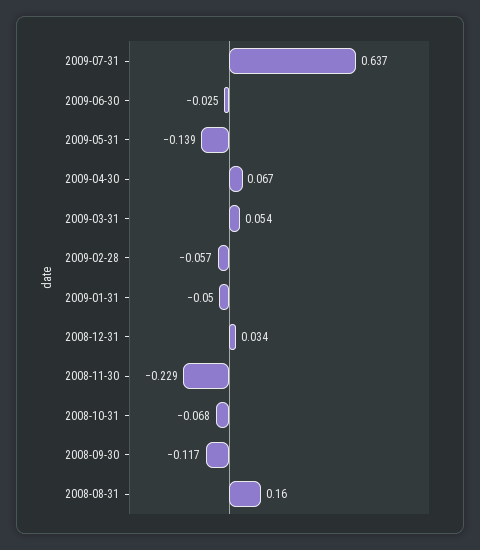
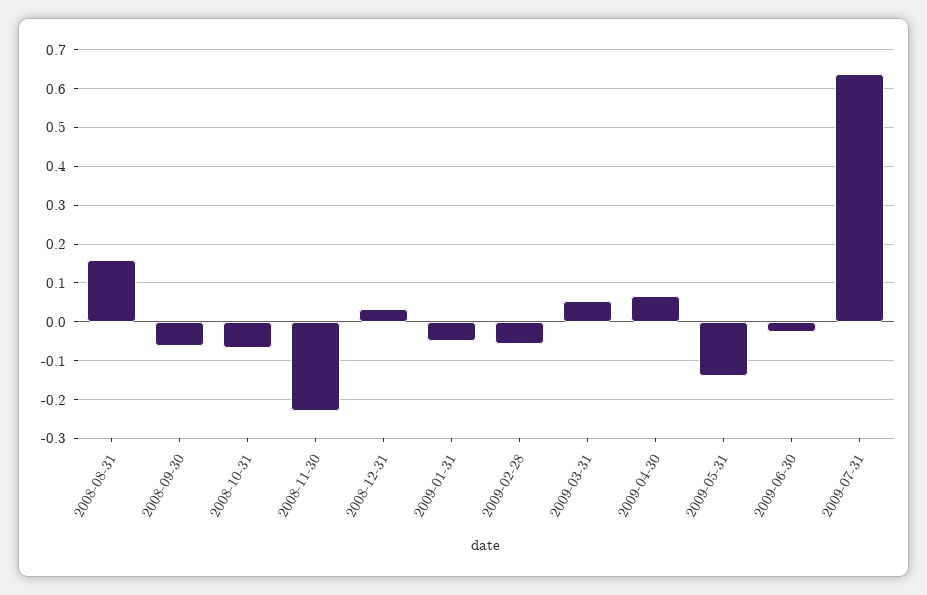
2008-09-30: -0.117 -> -0.06

